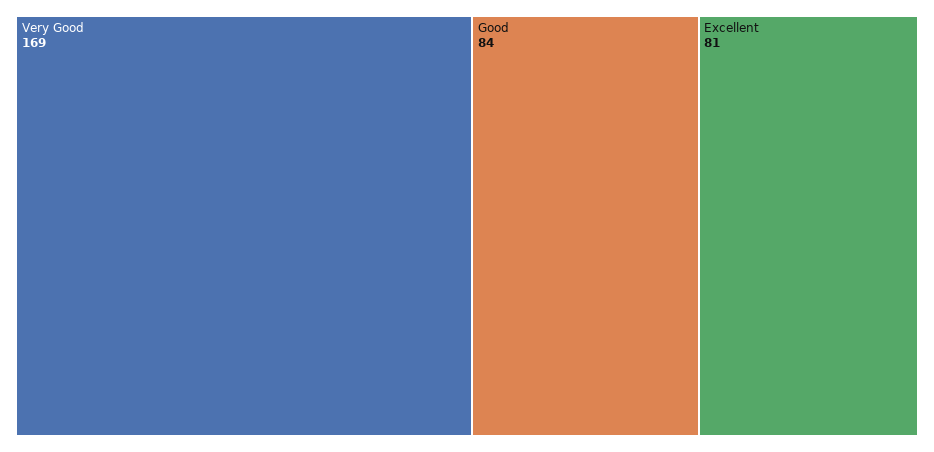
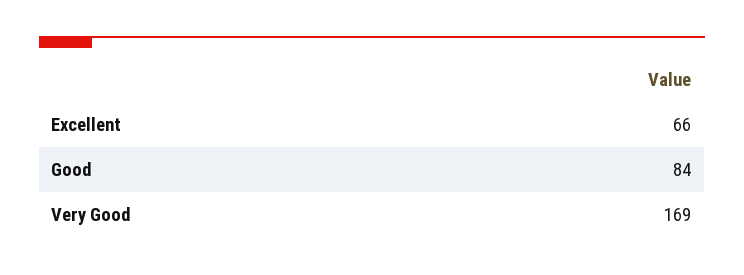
Excellent: 81 -> 66

